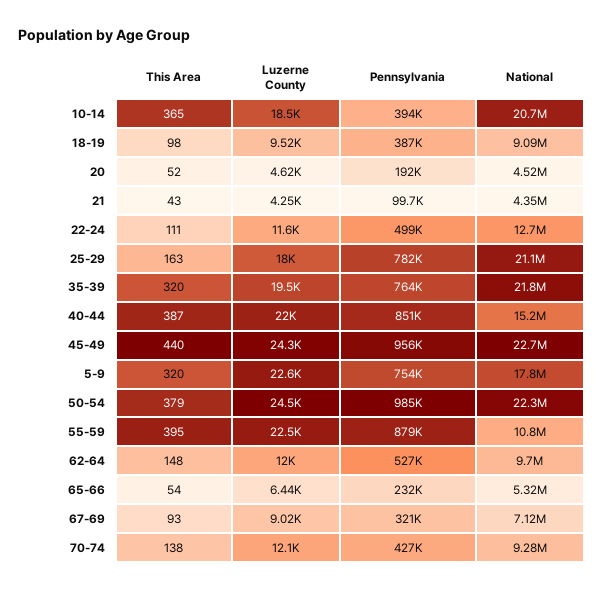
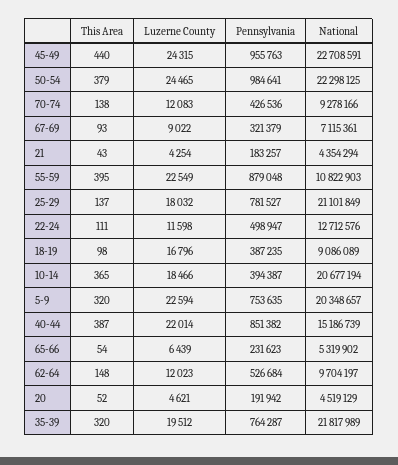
Luzerne County, 18-19: 9520 -> 16796
Pennsylvania, 21: 99700 -> 183257
This Area, 25-29: 163 -> 137
National, 5-9: 17800000 -> 20348657

